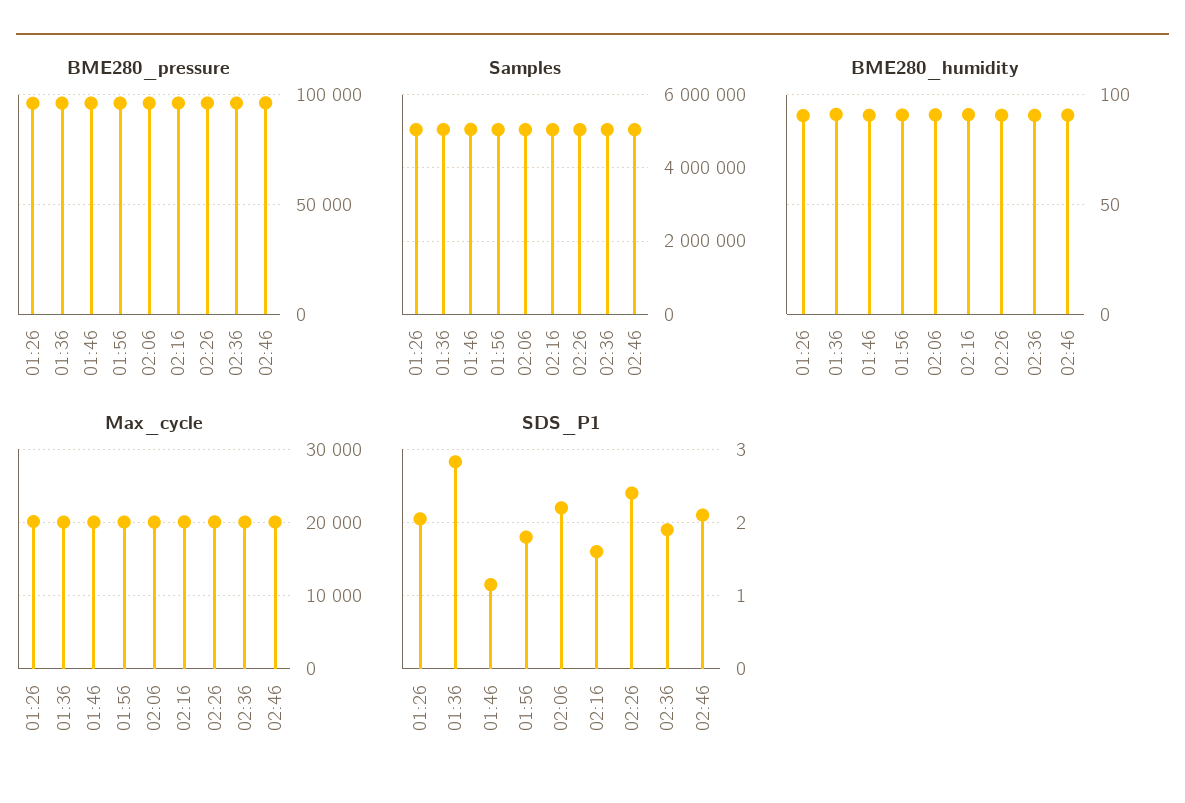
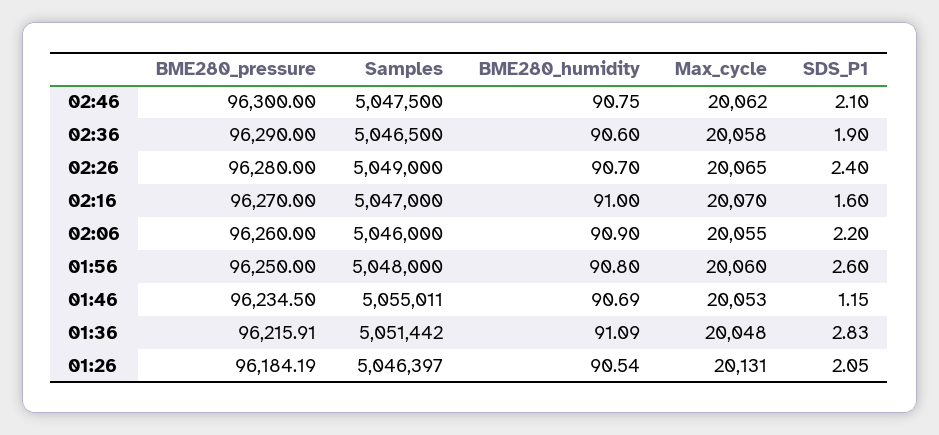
SDS_P1, 01:56: 1.8 -> 2.6

